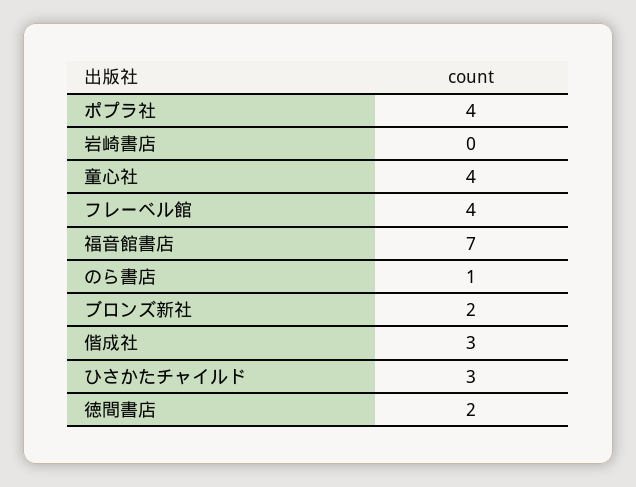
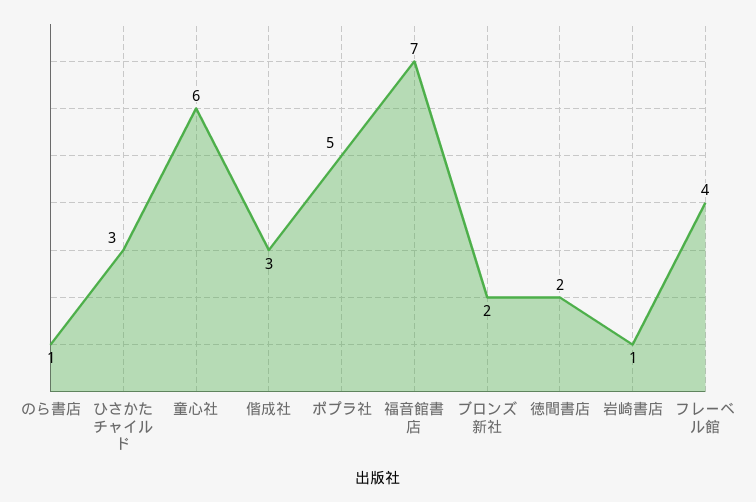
ポプラ社: 4 -> 5
岩崎書店: 0 -> 1
童心社: 4 -> 6

